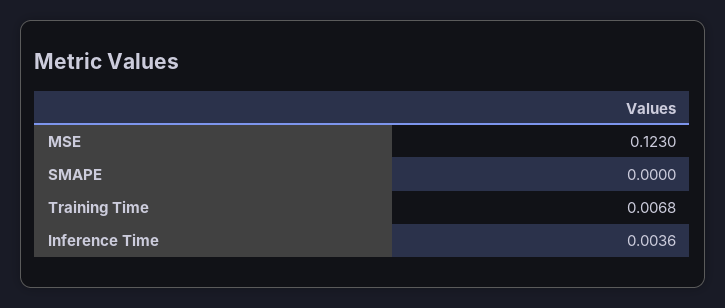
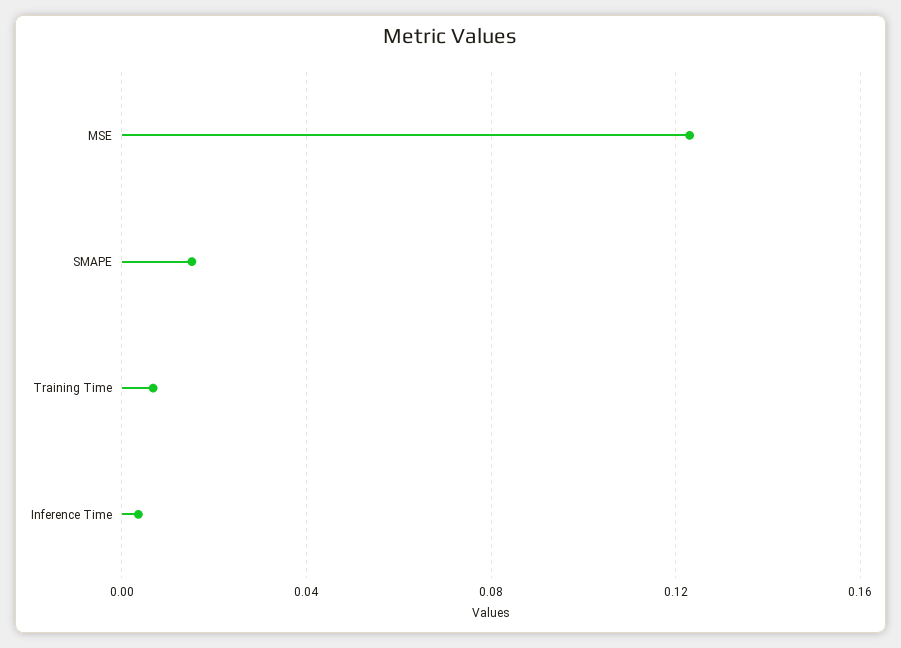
SMAPE: 0 -> 0.015

